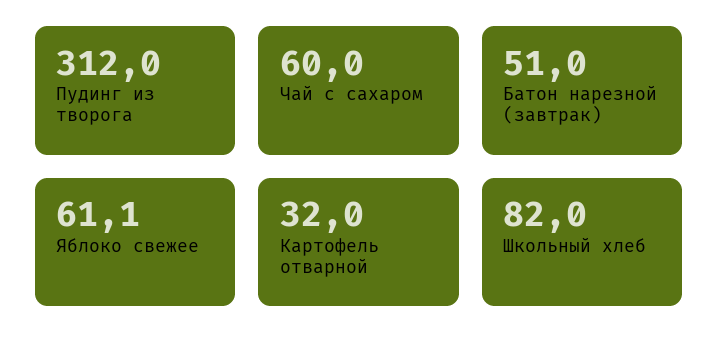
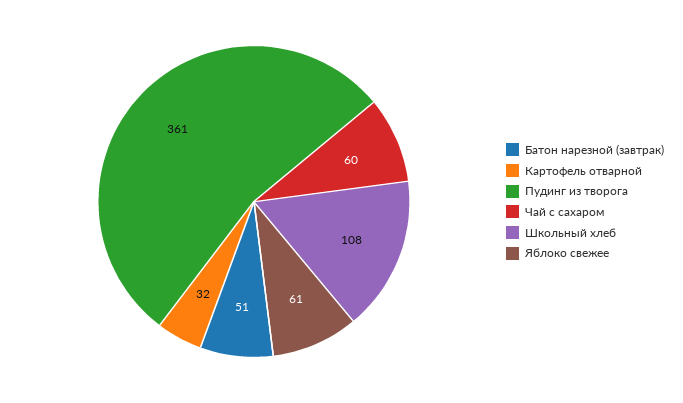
Пудинг из творога: 312 -> 361
Школьный хлеб: 82 -> 108

